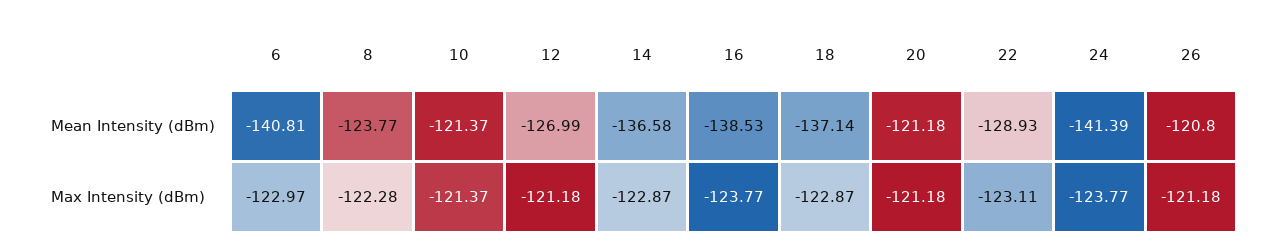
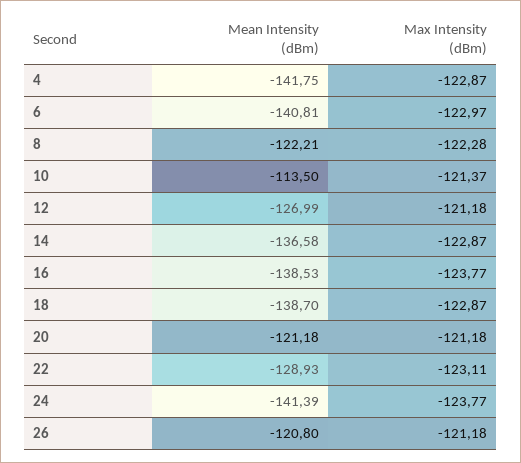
8, Mean Intensity (dBm): -123.77 -> -122.21
10, Mean Intensity (dBm): -121.37 -> -113.5
18, Mean Intensity (dBm): -137.14 -> -138.7
4, Mean Intensity (dBm): none -> -141.75
4, Max Intensity (dBm): none -> -122.87

